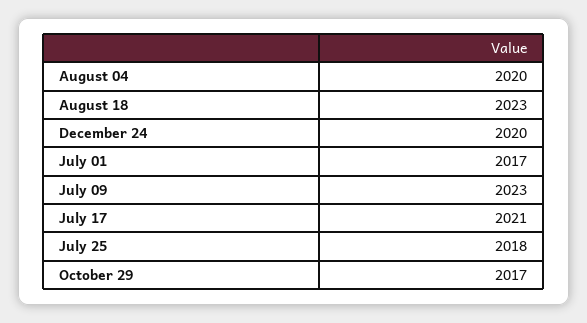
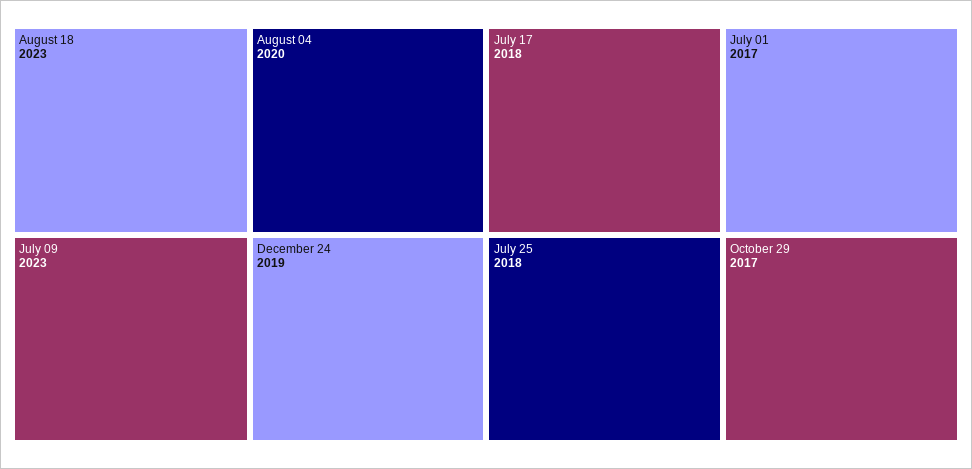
December 24: 2020 -> 2019
July 17: 2021 -> 2018

